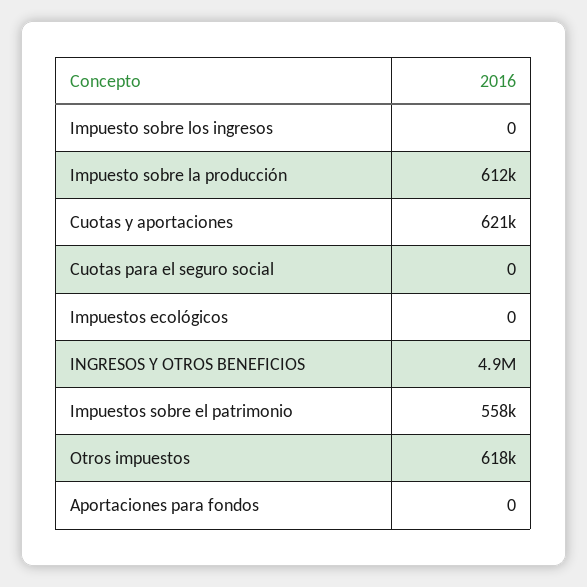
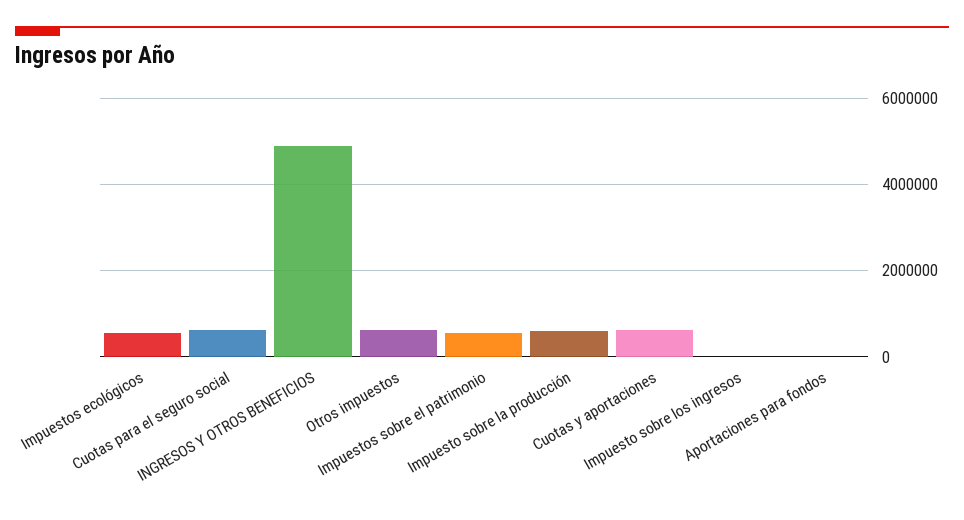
Cuotas para el seguro social: 0 -> 600000
Impuestos ecológicos: 0 -> 600000

